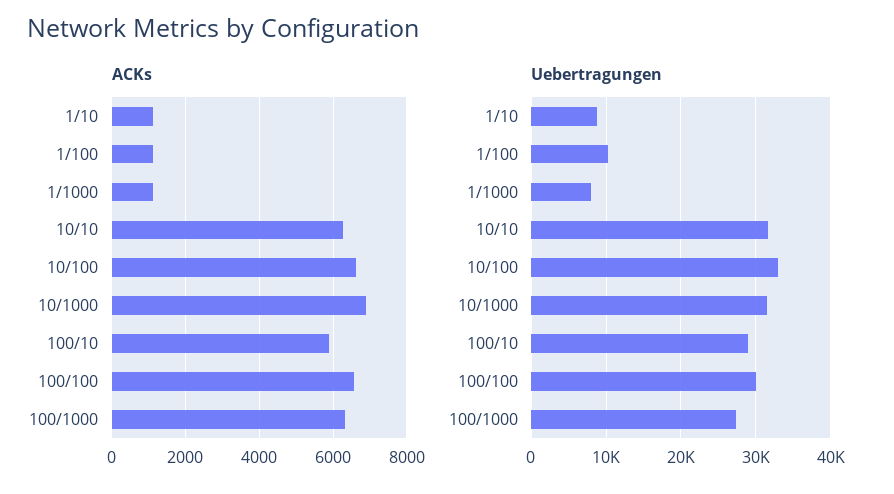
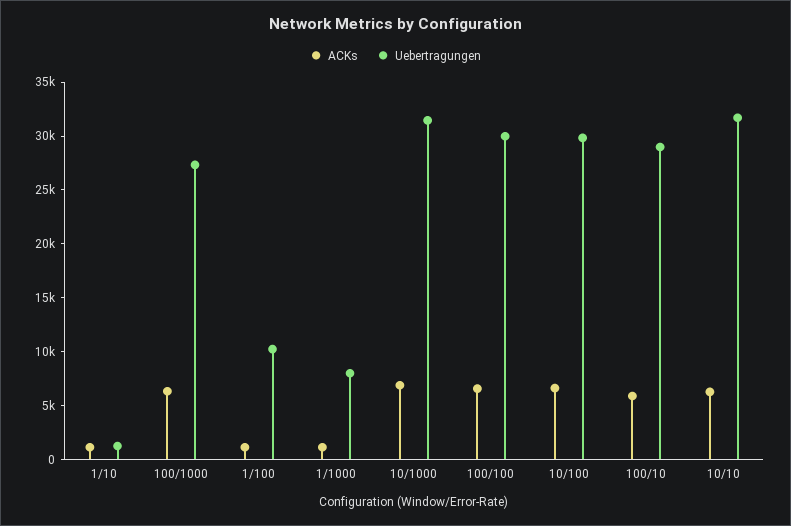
Uebertragungen, 1/10: 9000 -> 1000
Uebertragungen, 10/100: 33000 -> 30000

